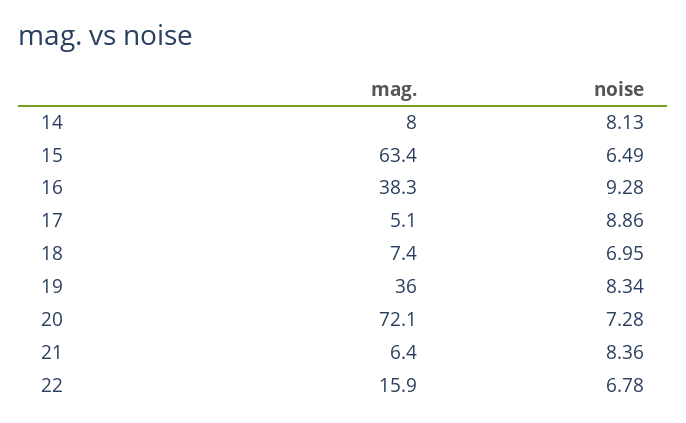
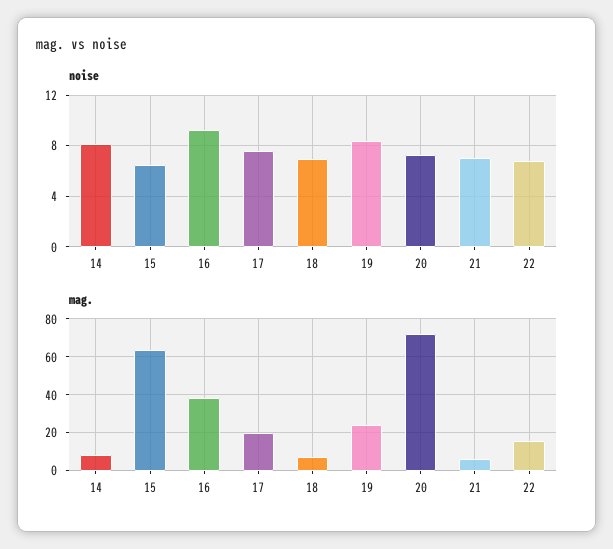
mag., 17: 5.1 -> 20
noise, 17: 8.86 -> 7.5
mag., 19: 36 -> 25
noise, 21: 8.36 -> 7

